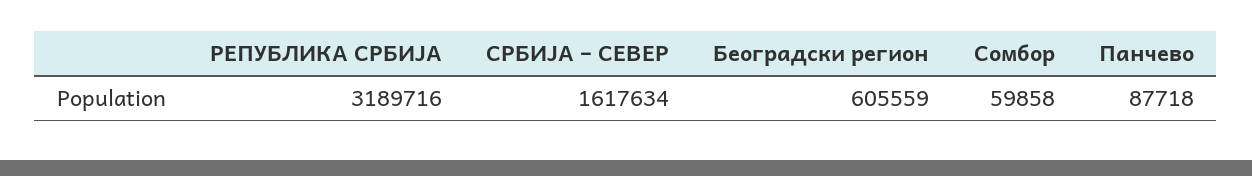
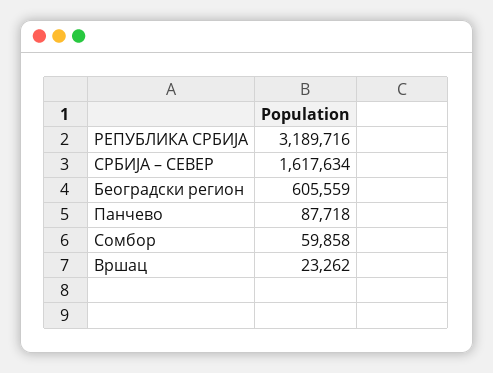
Вршац: none -> 23262

